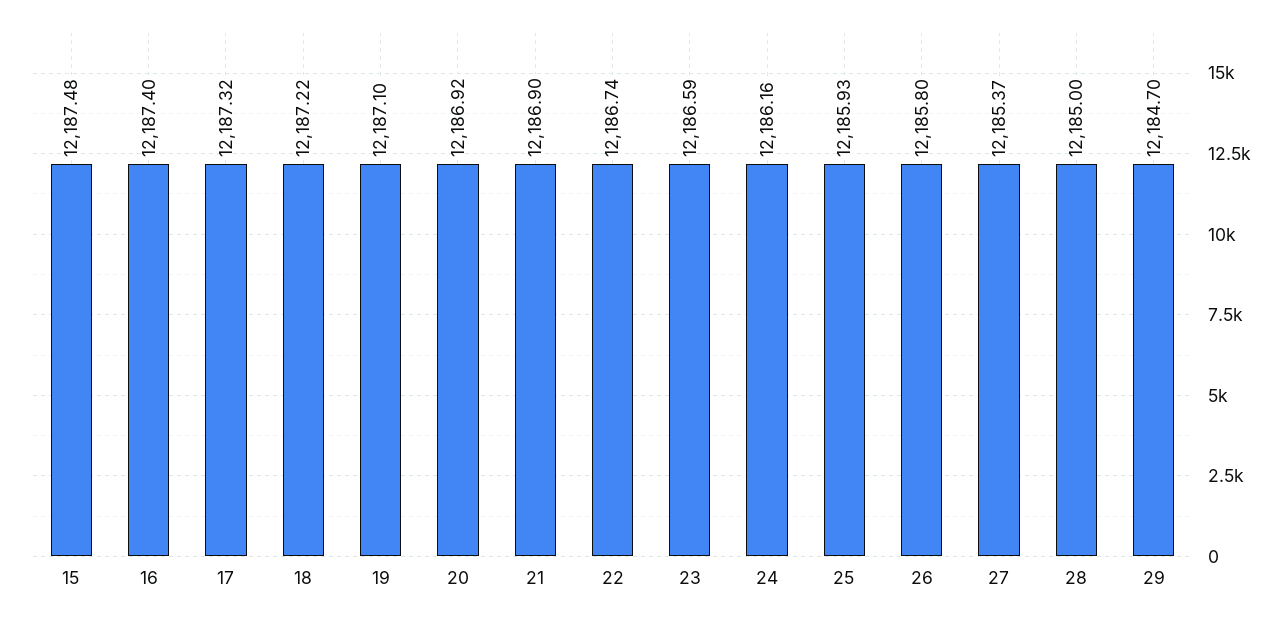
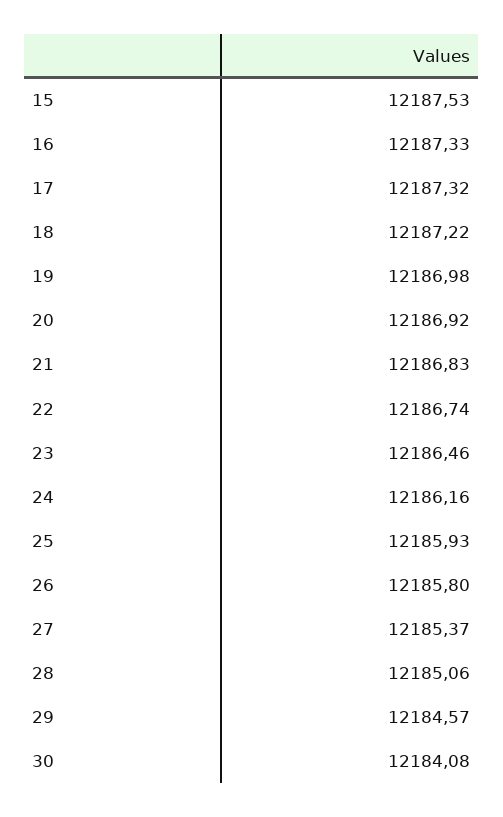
15: 12187.48 -> 12187.53
16: 12187.4 -> 12187.33
19: 12187.1 -> 12186.98
21: 12186.9 -> 12186.83
23: 12186.59 -> 12186.46
28: 12185 -> 12185.06
29: 12184.7 -> 12184.57
30: none -> 12184.08

